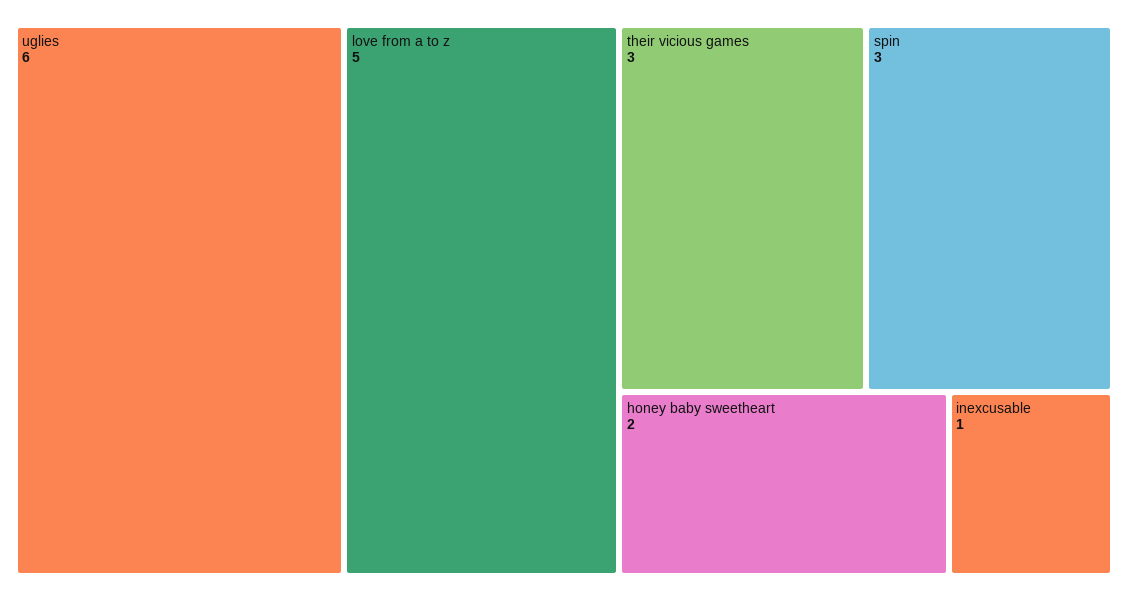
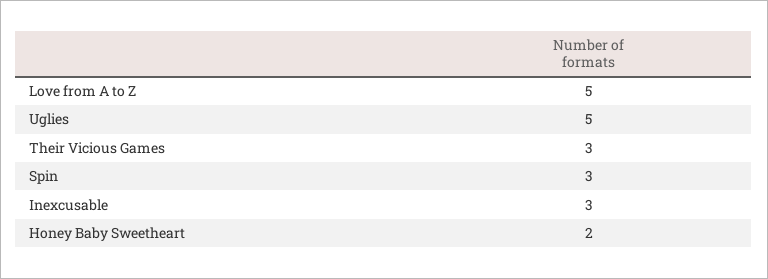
uglies: 6 -> 5
inexcusable: 1 -> 3

